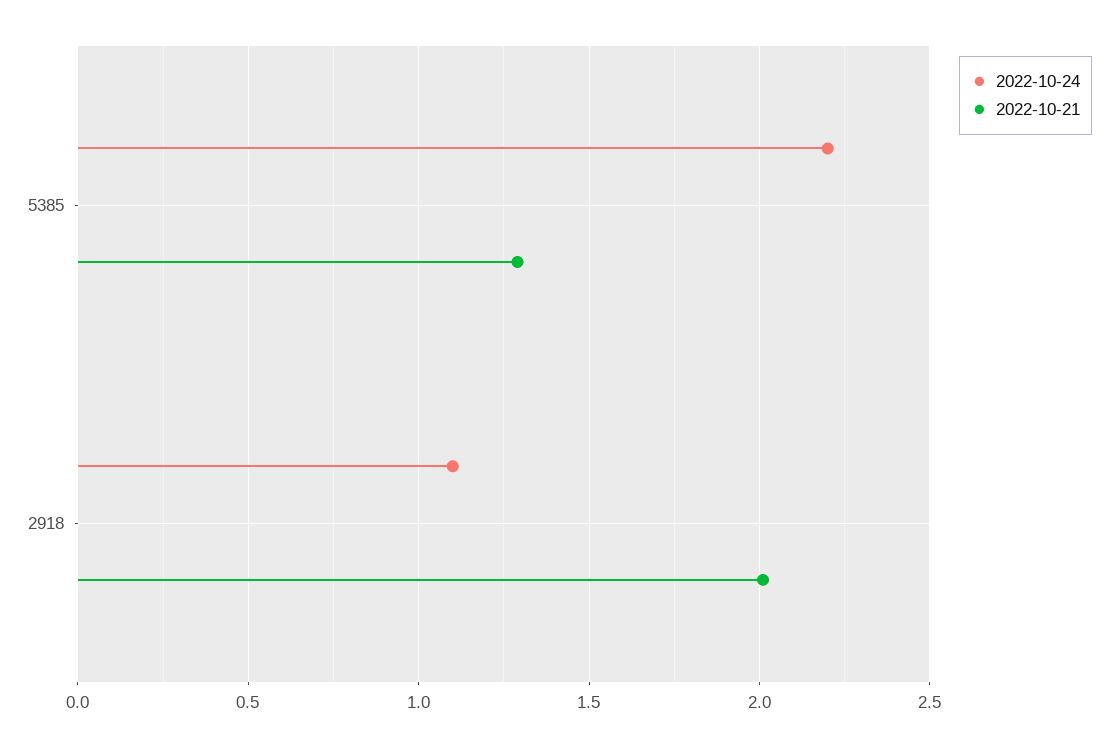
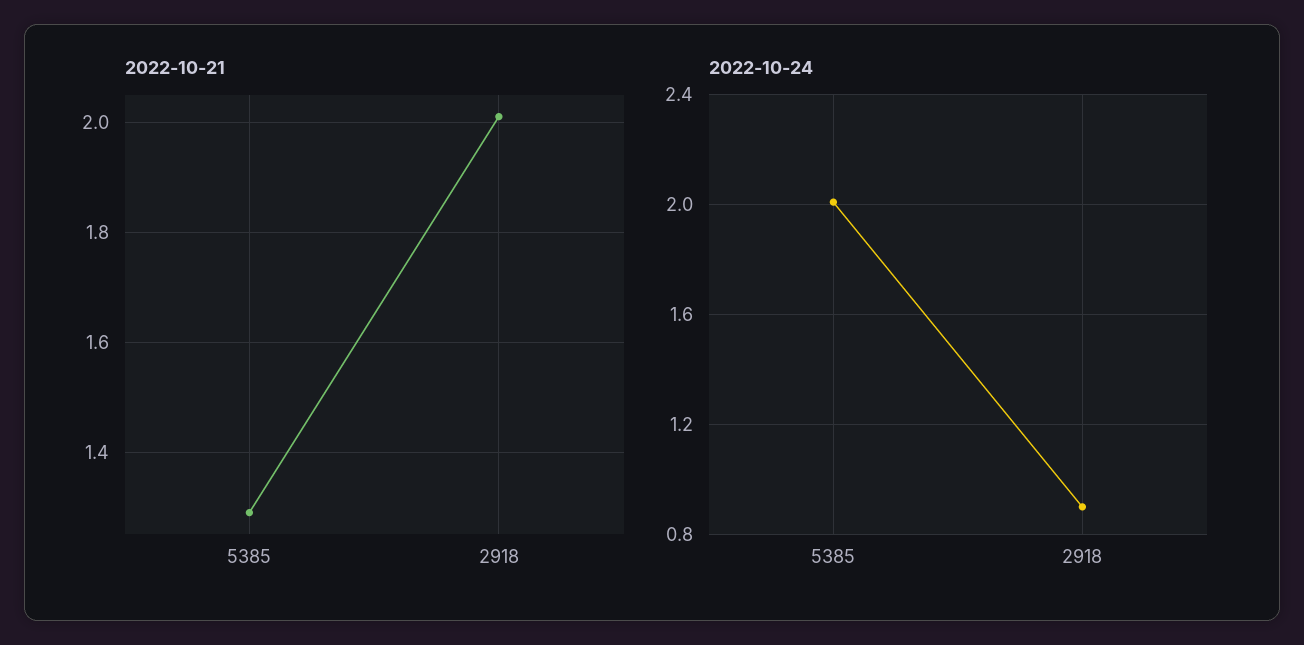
2022-10-24, 5385: 2.2 -> 2
2022-10-24, 2918: 1.1 -> 0.9

